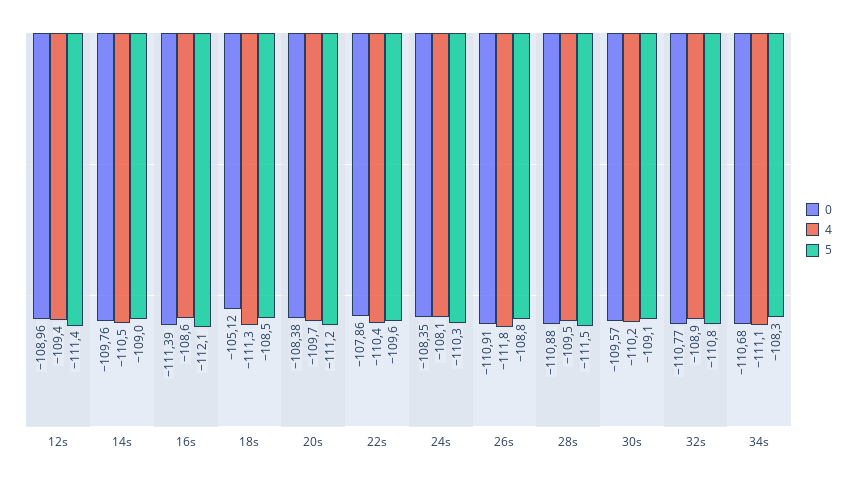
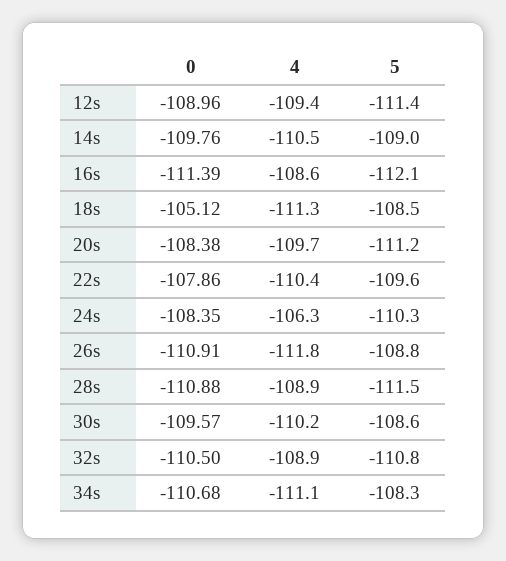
4, 24s: -108.1 -> -106.3
4, 28s: -109.5 -> -108.9
5, 30s: -109.1 -> -108.6
0, 32s: -110.77 -> -110.5

